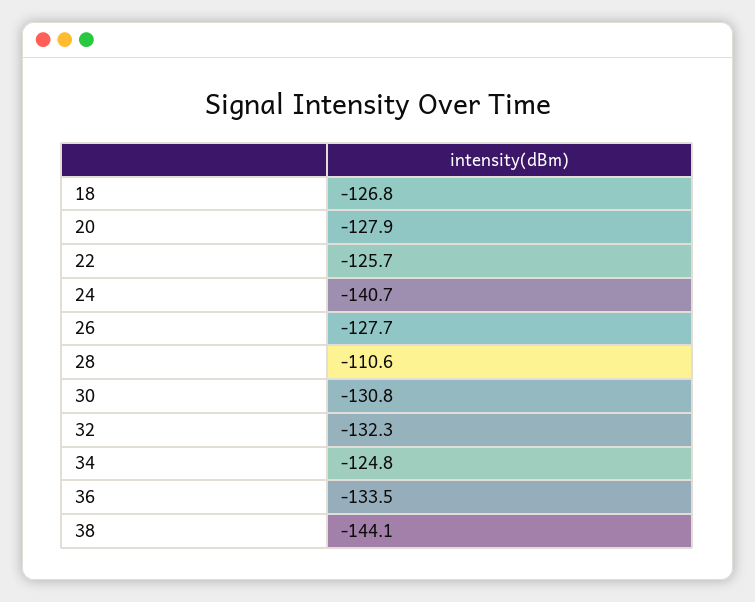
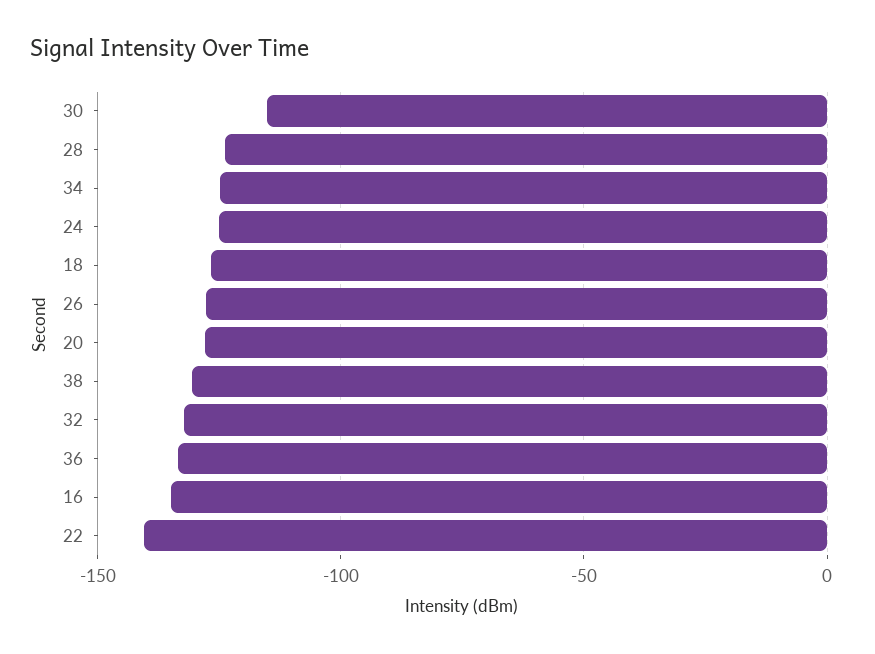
22: -125.7 -> -140
24: -140.7 -> -125
28: -110.6 -> -125
30: -130.8 -> -115
38: -144.1 -> -130
16: none -> -135

